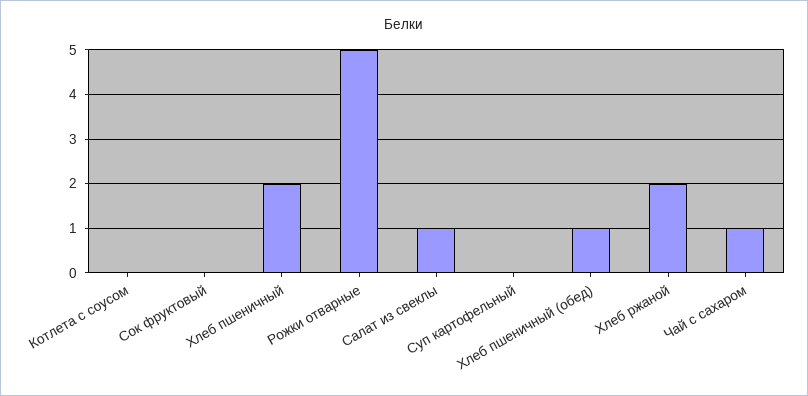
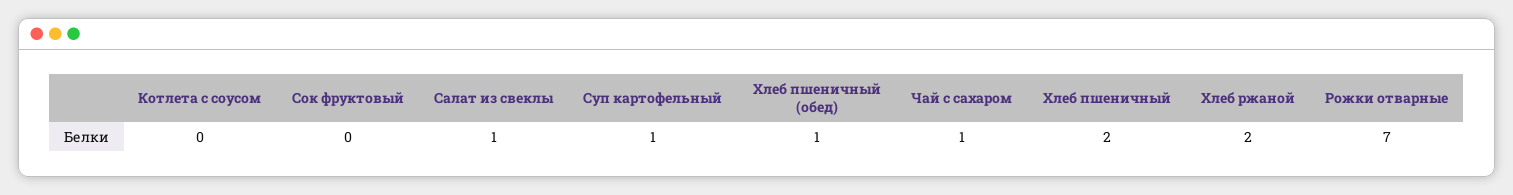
Рожки отварные: 5 -> 7
Суп картофельный: 0 -> 1

